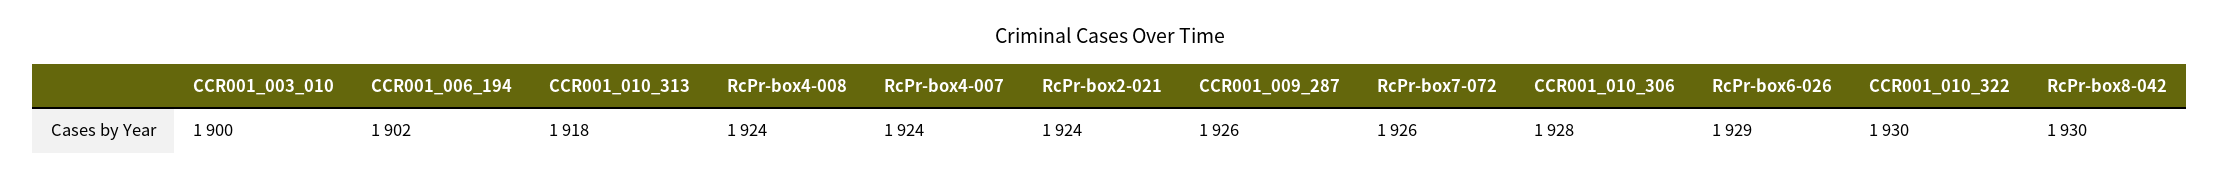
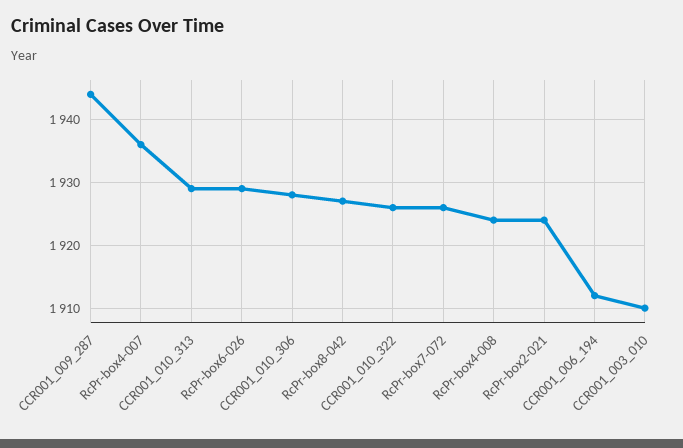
CCR001_003_010: 1900 -> 1910
CCR001_006_194: 1902 -> 1912
CCR001_010_313: 1918 -> 1929
RcPr-box4-007: 1924 -> 1936
CCR001_009_287: 1926 -> 1944
CCR001_010_322: 1930 -> 1926
RcPr-box8-042: 1930 -> 1927

